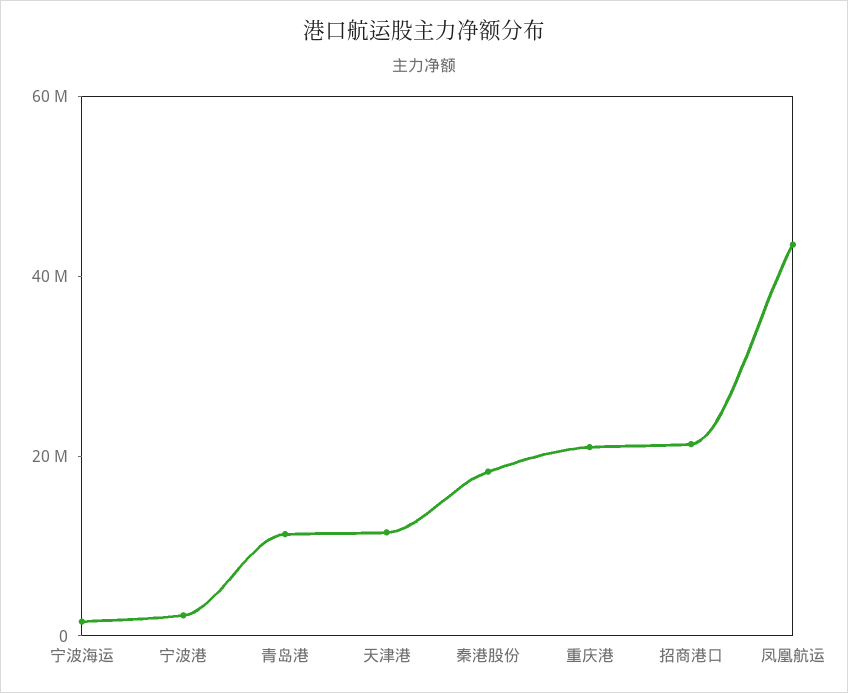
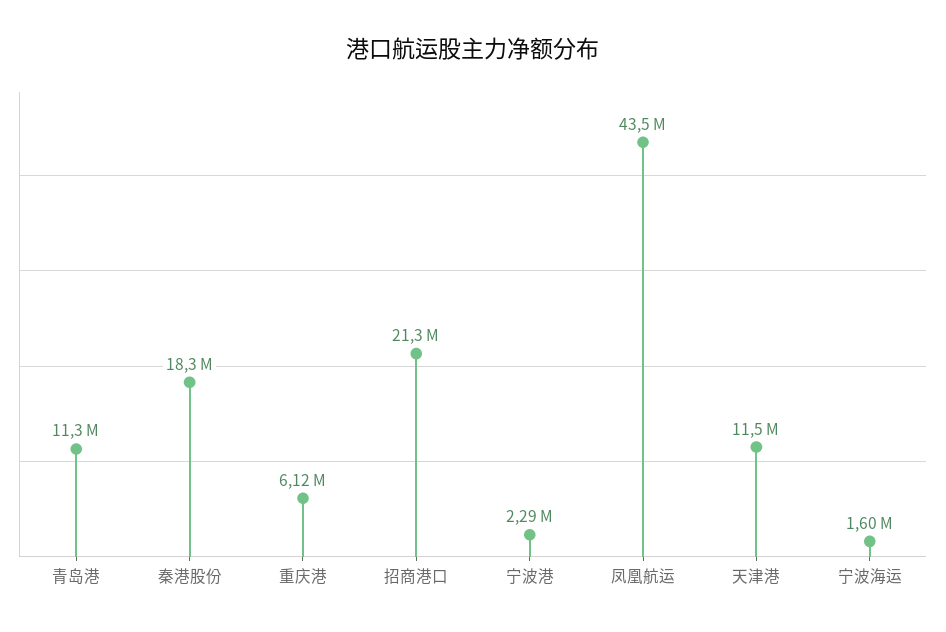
重庆港: 20000000 -> 6120000

